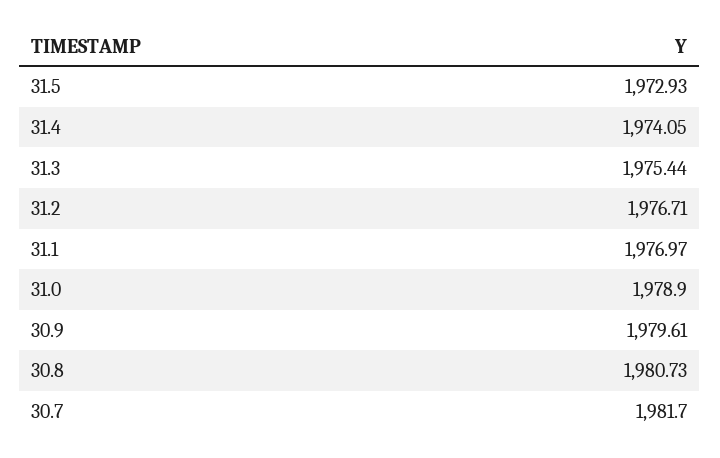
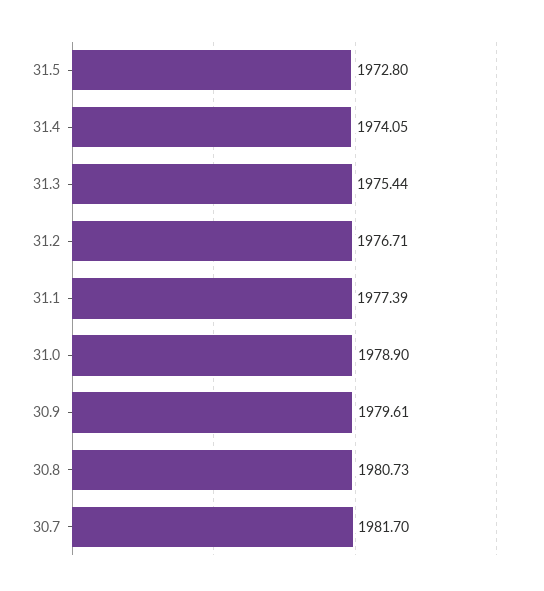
31.5: 1972.93 -> 1972.8
31.1: 1976.97 -> 1977.39

